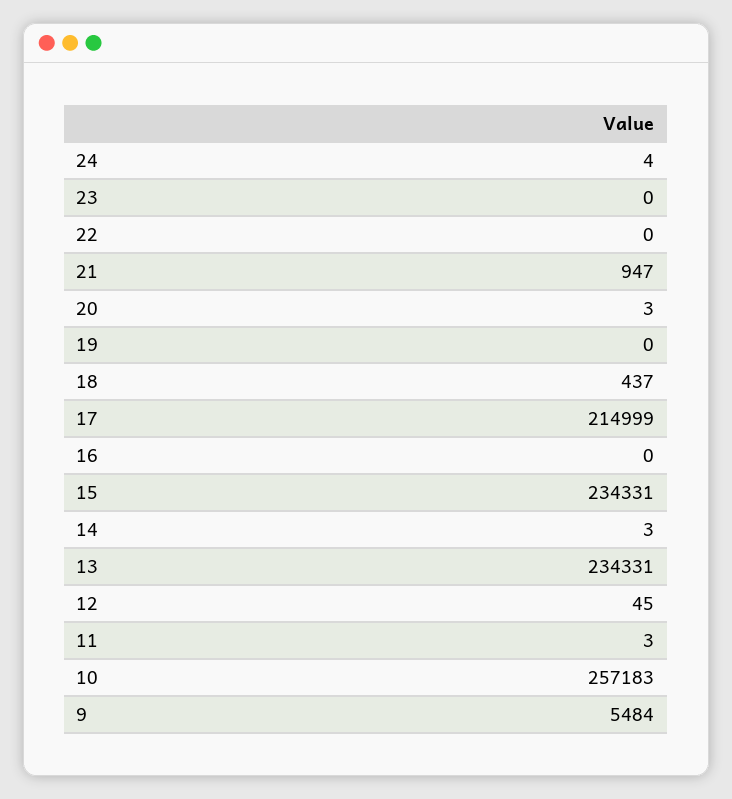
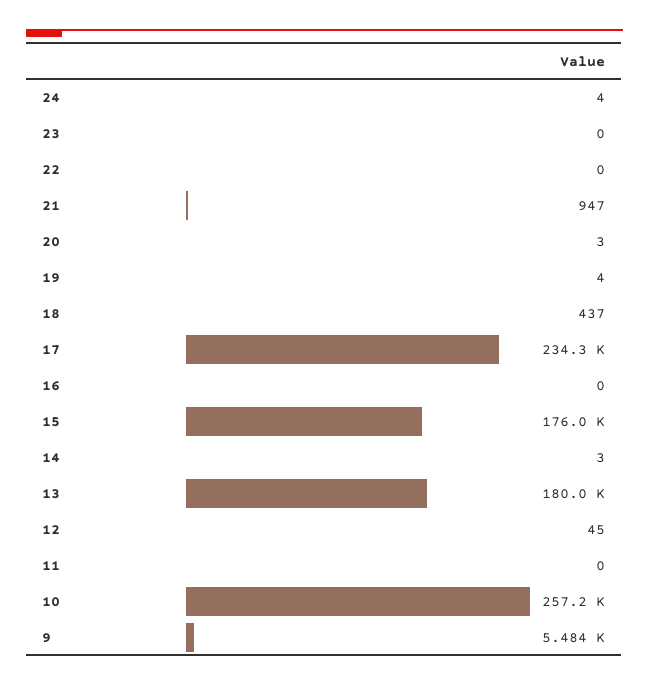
19: 0 -> 4
17: 214999 -> 234300
15: 234331 -> 176000
13: 234331 -> 180000
11: 3 -> 0

